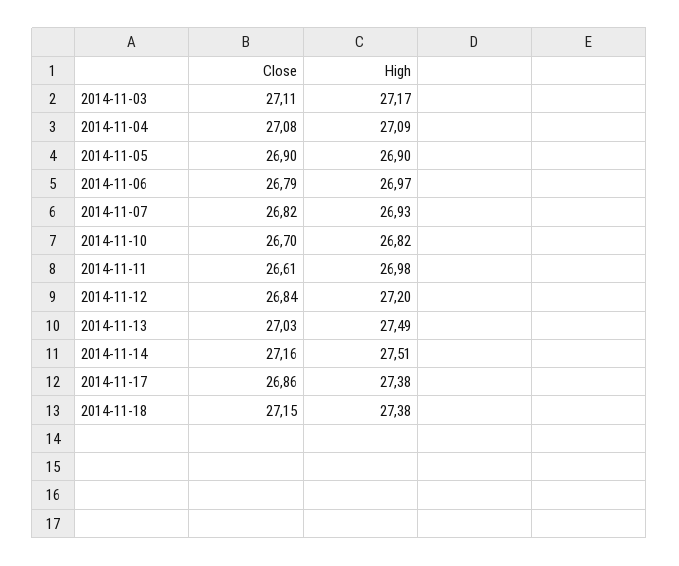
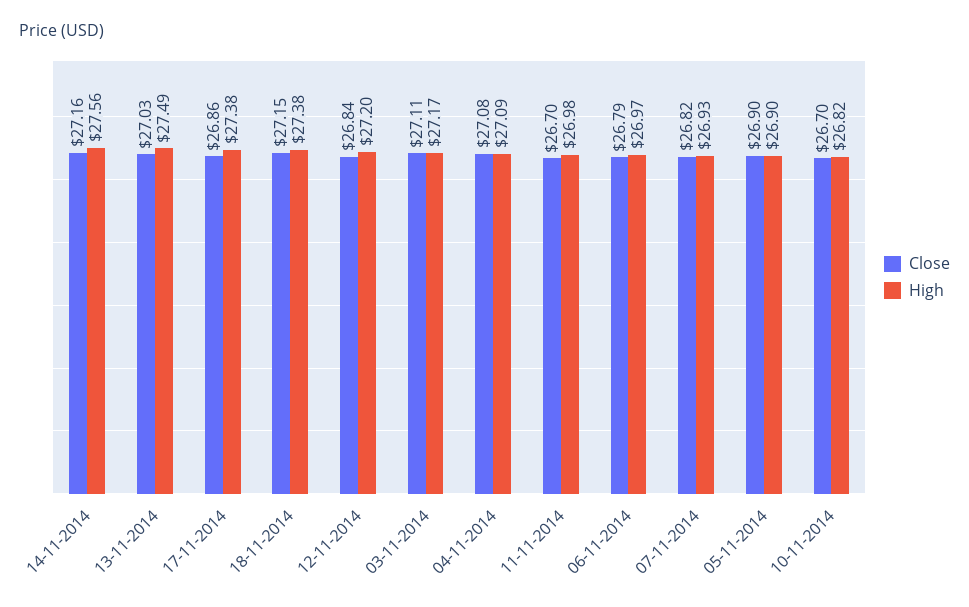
Close, 2014-11-11: 26.61 -> 26.7
High, 2014-11-14: 27.51 -> 27.56

